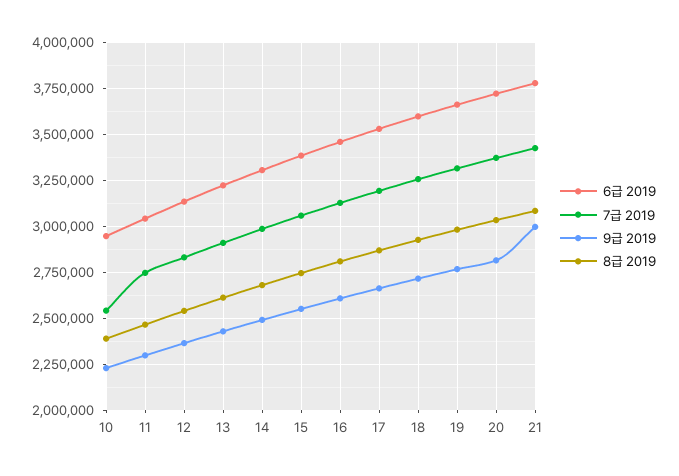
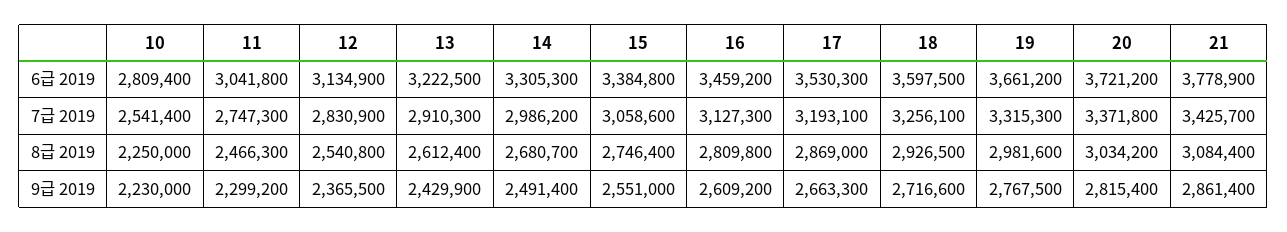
6급 2019, 10: 2950000 -> 2809400
8급 2019, 10: 2400000 -> 2250000
9급 2019, 21: 3000000 -> 2861400

